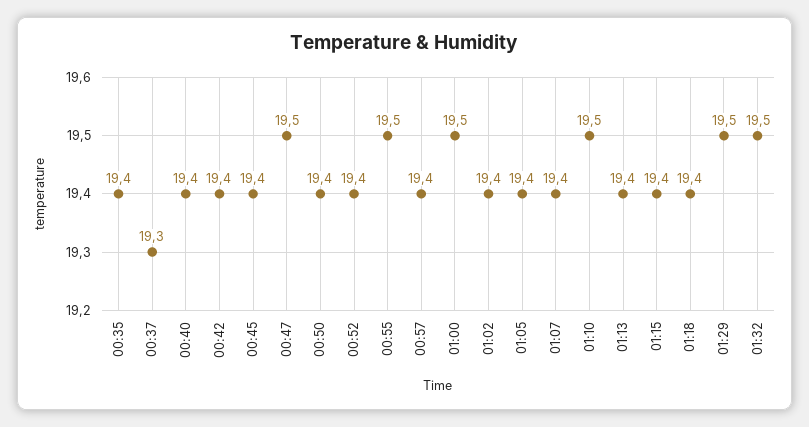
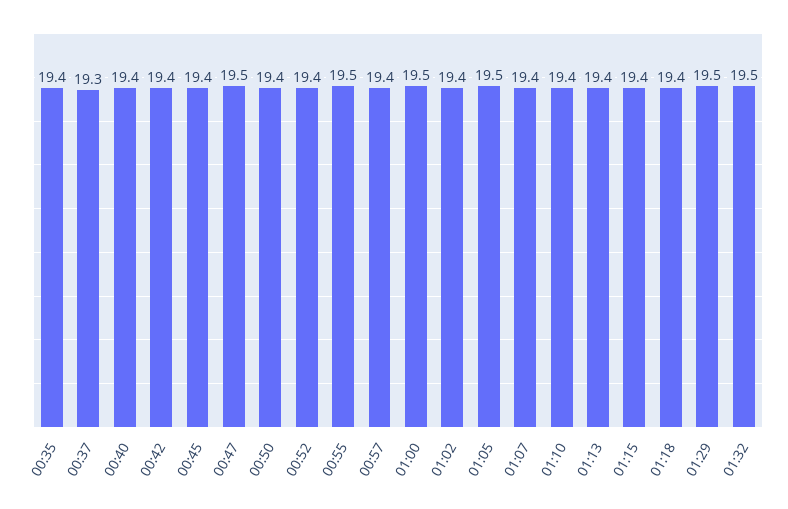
01:05: 19.4 -> 19.5
01:10: 19.5 -> 19.4

